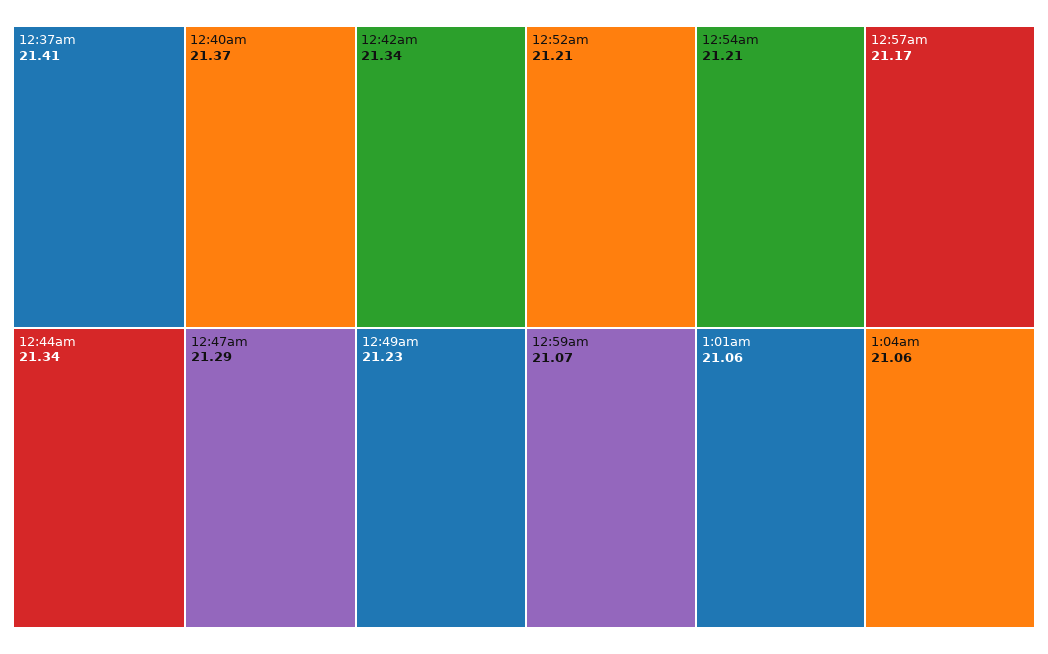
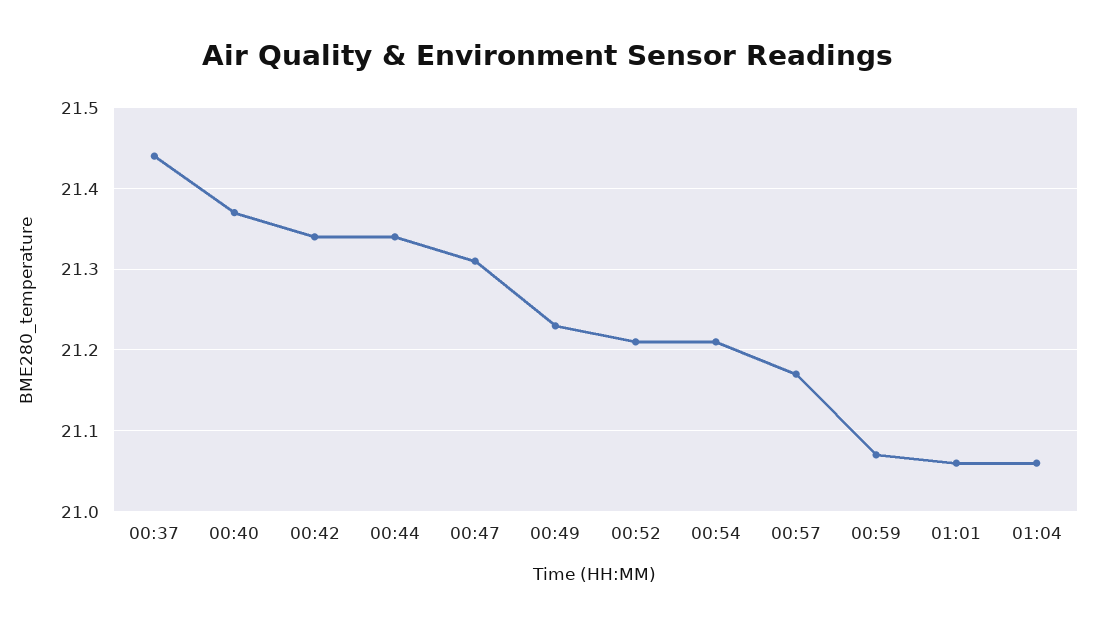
12:37am: 21.41 -> 21.44
12:47am: 21.29 -> 21.31

